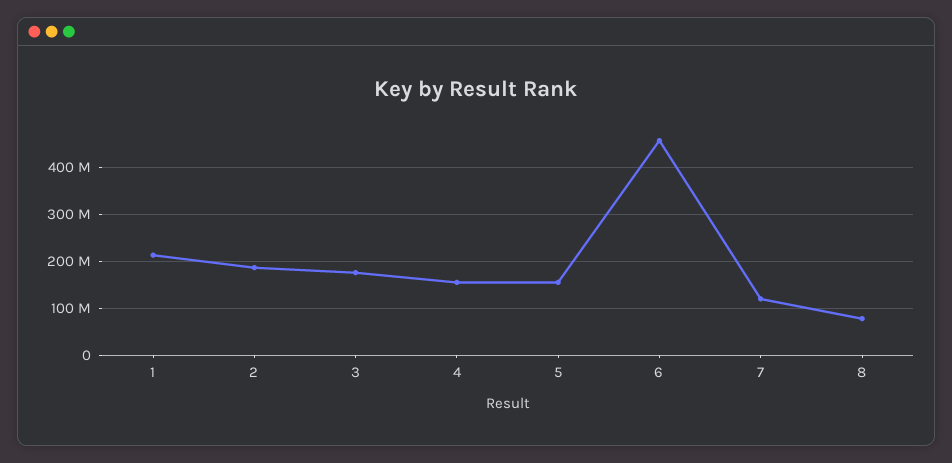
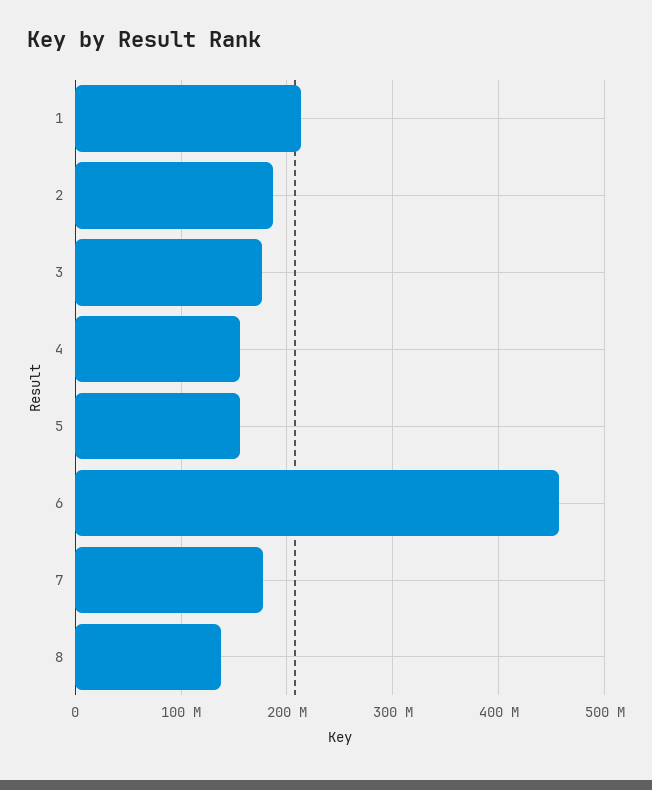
7: 120000000 -> 180000000
8: 80000000 -> 140000000

